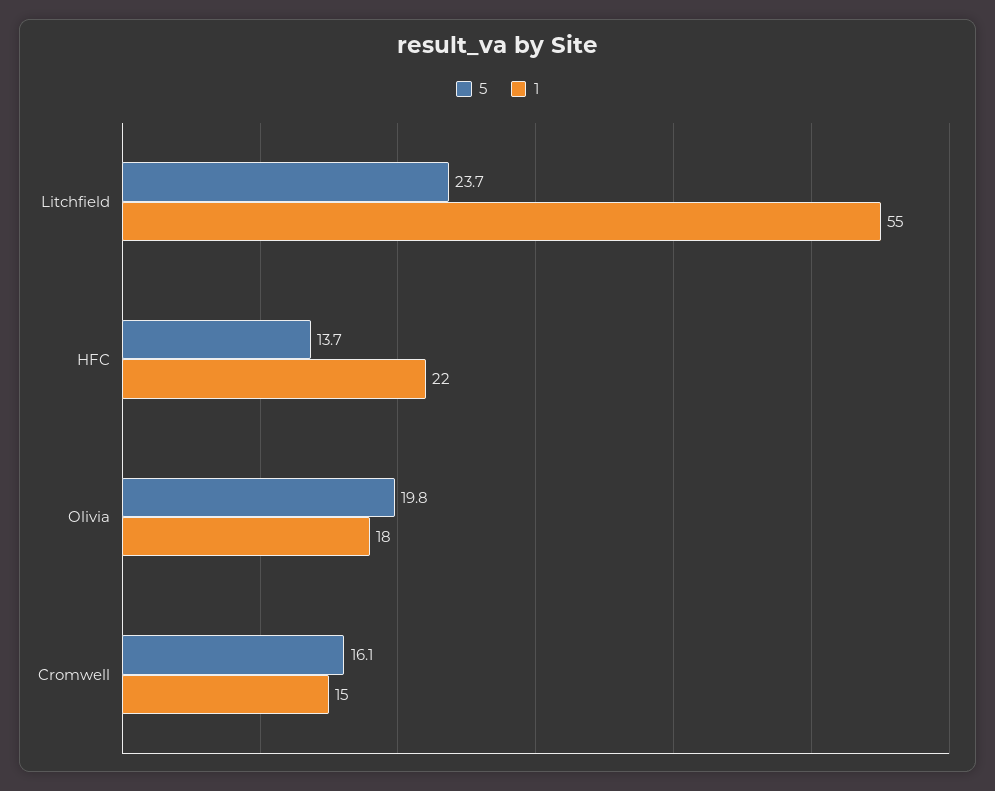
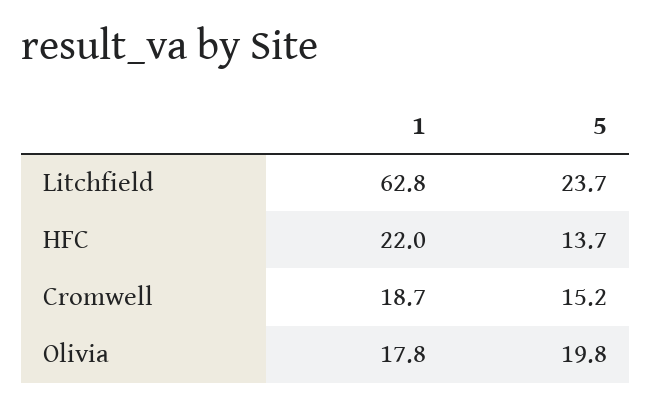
1, Litchfield: 55 -> 62.8
5, Cromwell: 16.1 -> 15.2
1, Cromwell: 15 -> 18.7

